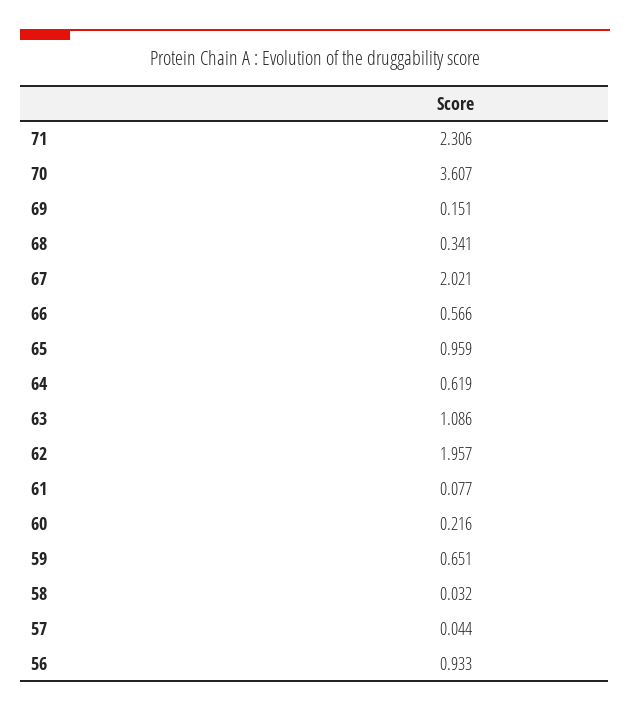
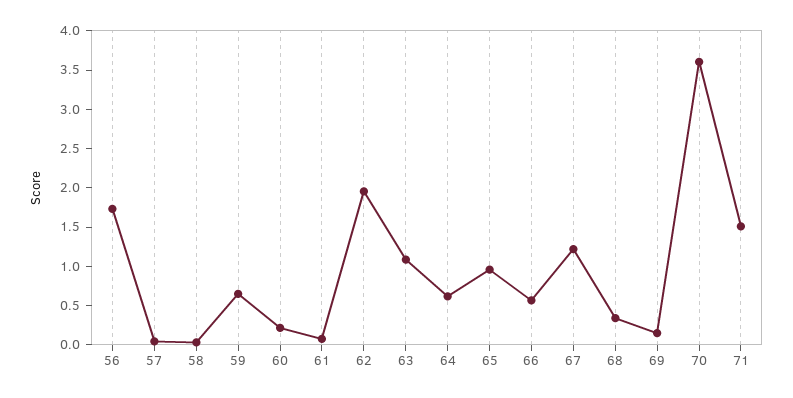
71: 2.306 -> 1.5
67: 2.021 -> 1.25
56: 0.933 -> 1.75

